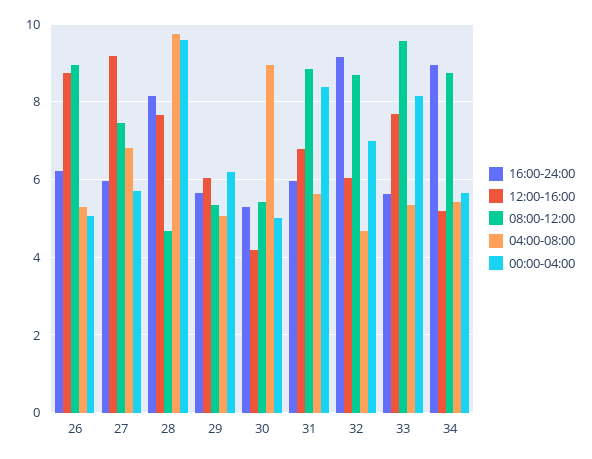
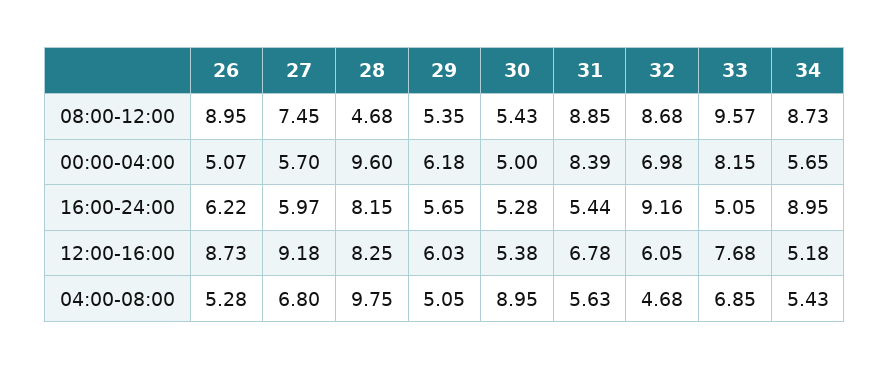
12:00-16:00, 28: 7.6 -> 8.25
12:00-16:00, 30: 4.2 -> 5.38
16:00-24:00, 31: 6 -> 5.44
16:00-24:00, 33: 5.6 -> 5.05
04:00-08:00, 33: 5.4 -> 6.85

